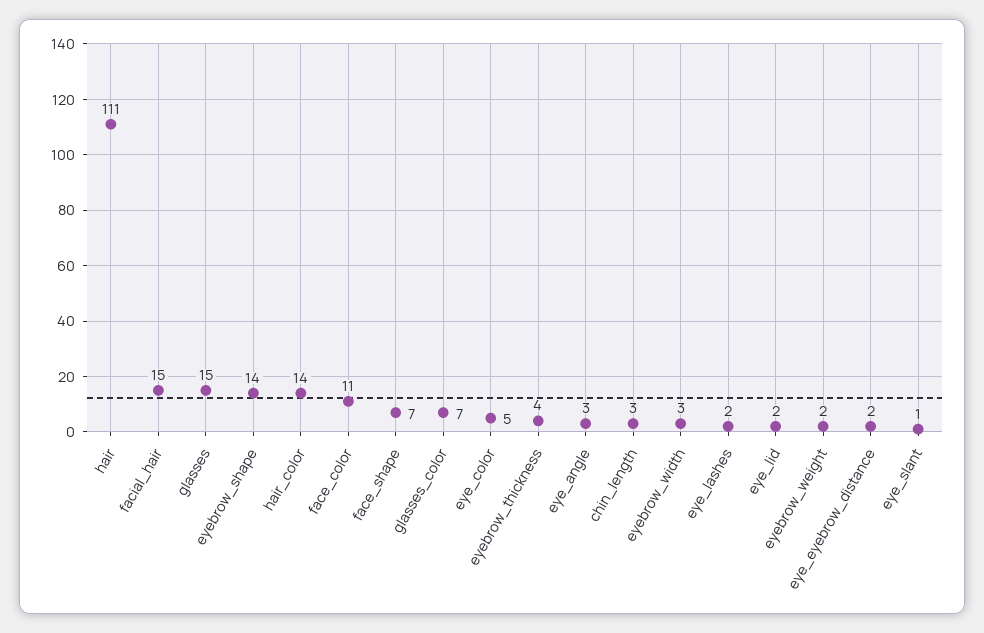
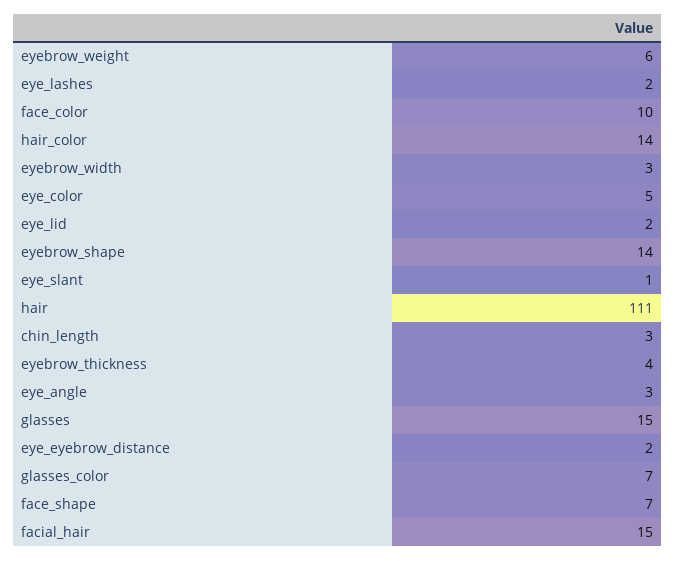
face_color: 11 -> 10
eyebrow_weight: 2 -> 6

